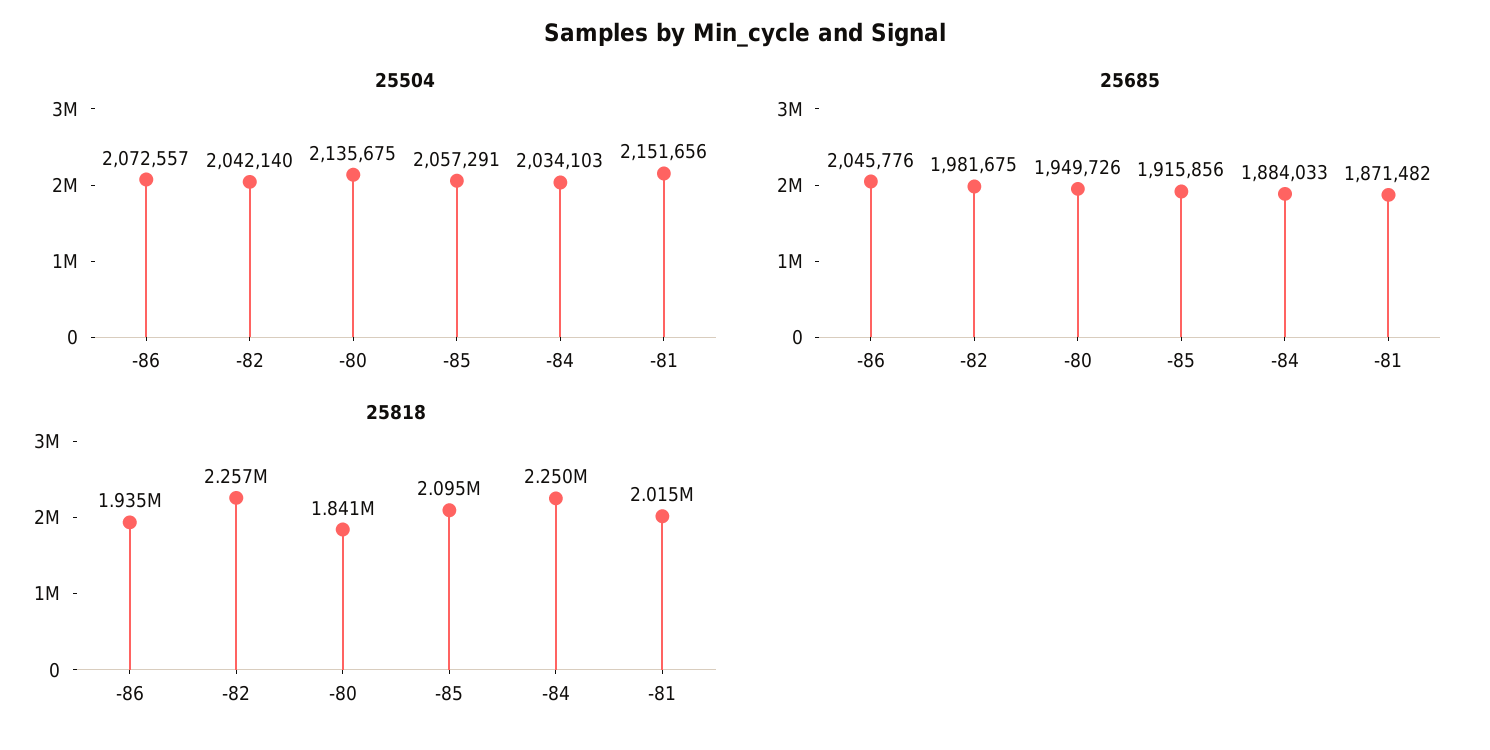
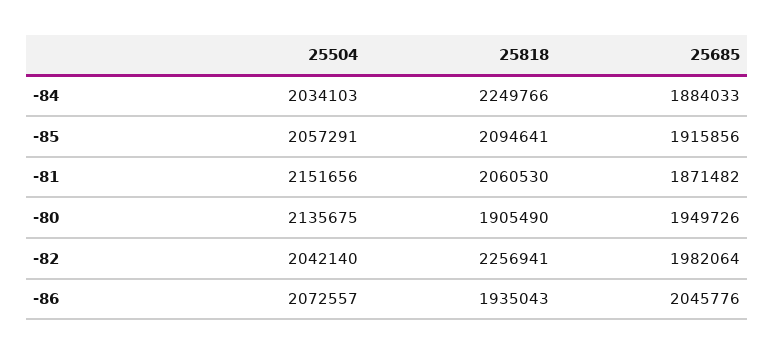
25685, -82: 1981675 -> 1982064
25818, -80: 1841000 -> 1905490
25818, -81: 2015000 -> 2060530

